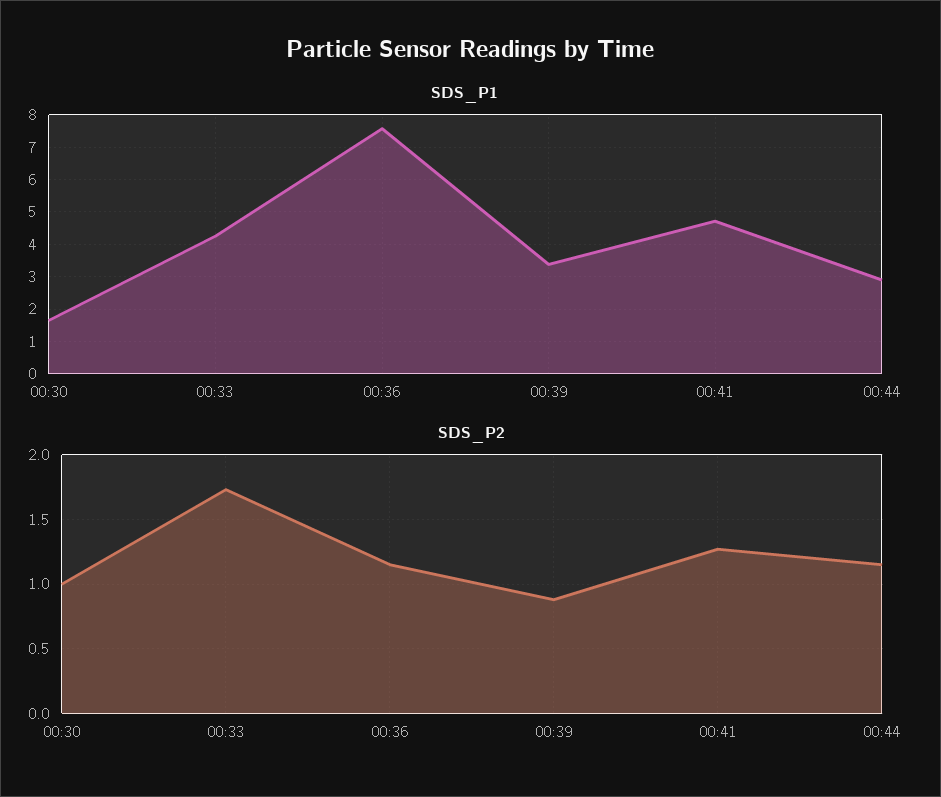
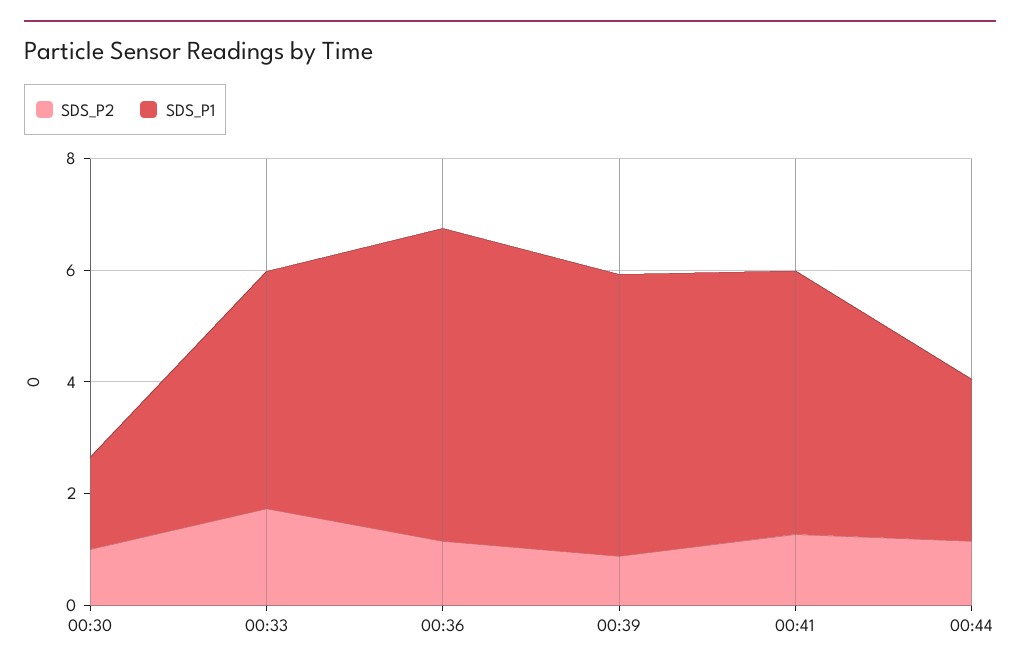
SDS_P1, 00:36: 7.6 -> 5.5
SDS_P1, 00:39: 3.4 -> 5

